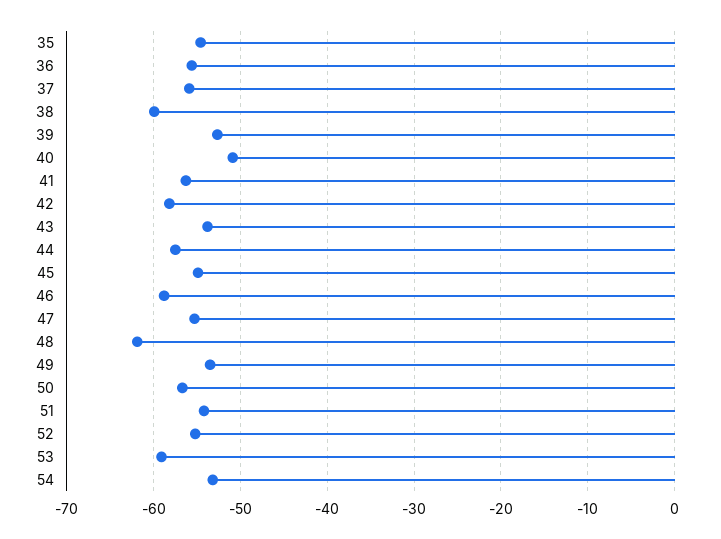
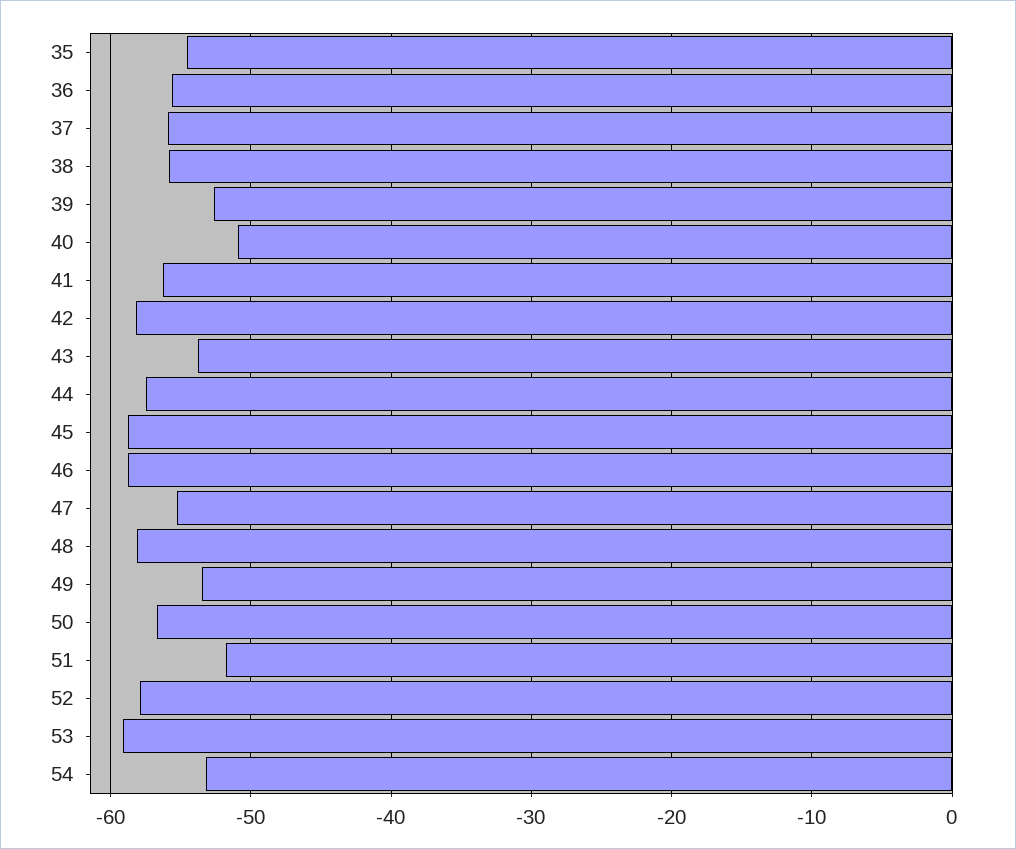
38: -60 -> -56
45: -55 -> -59
48: -62 -> -58
51: -54 -> -52
52: -55 -> -58

